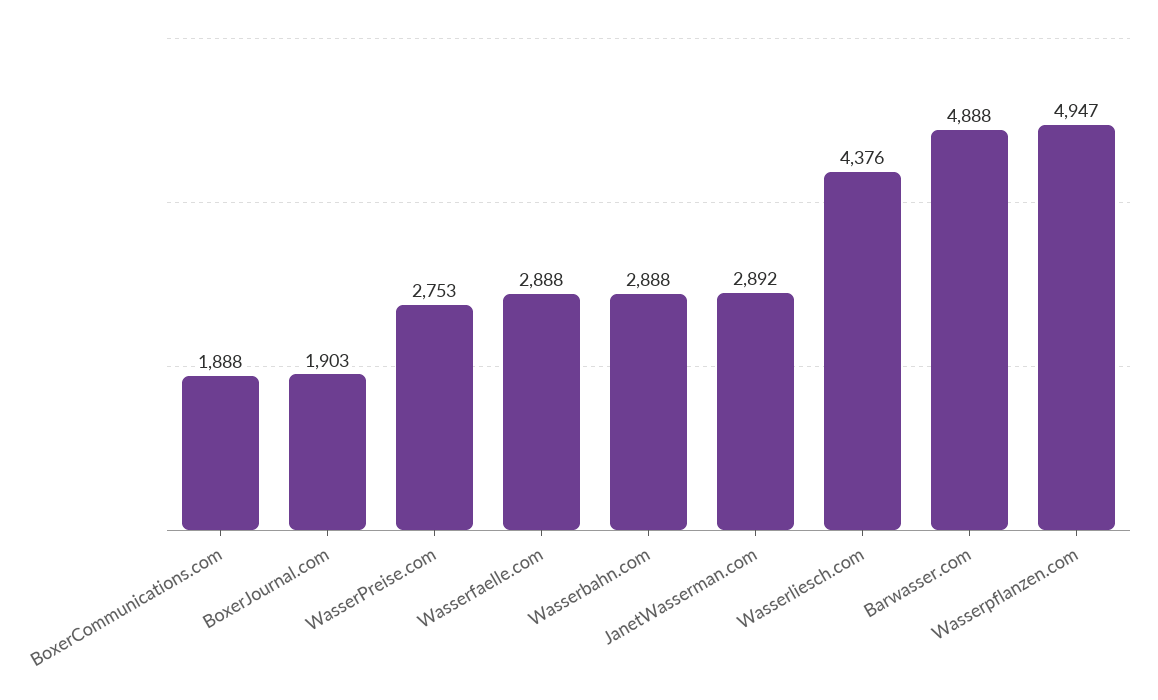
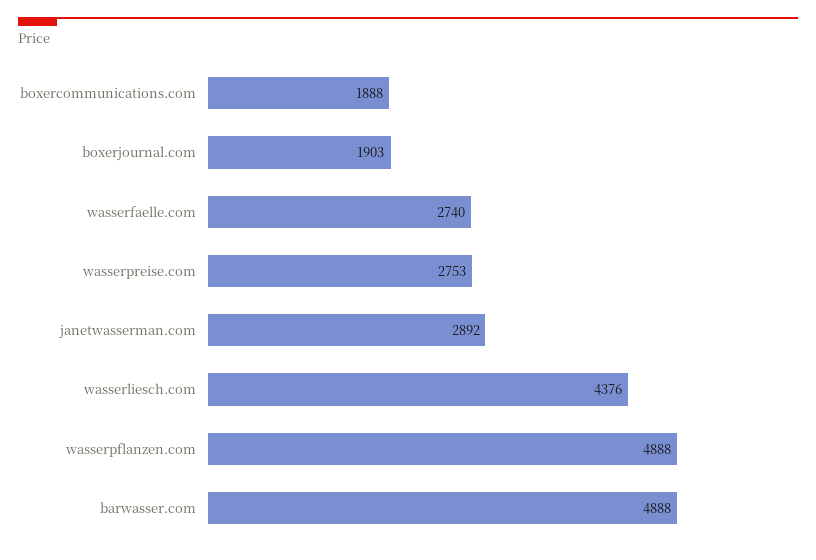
Wasserfaelle.com: 2888 -> 2740
Wasserbahn.com: 2888 -> none
Wasserpflanzen.com: 4947 -> 4888

